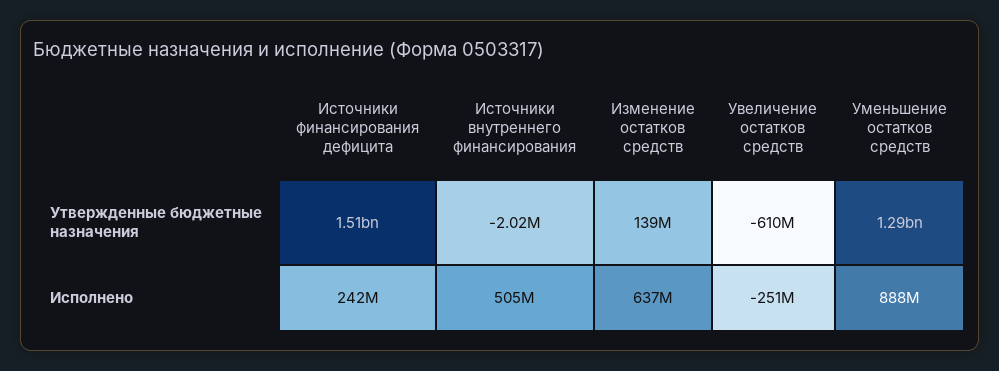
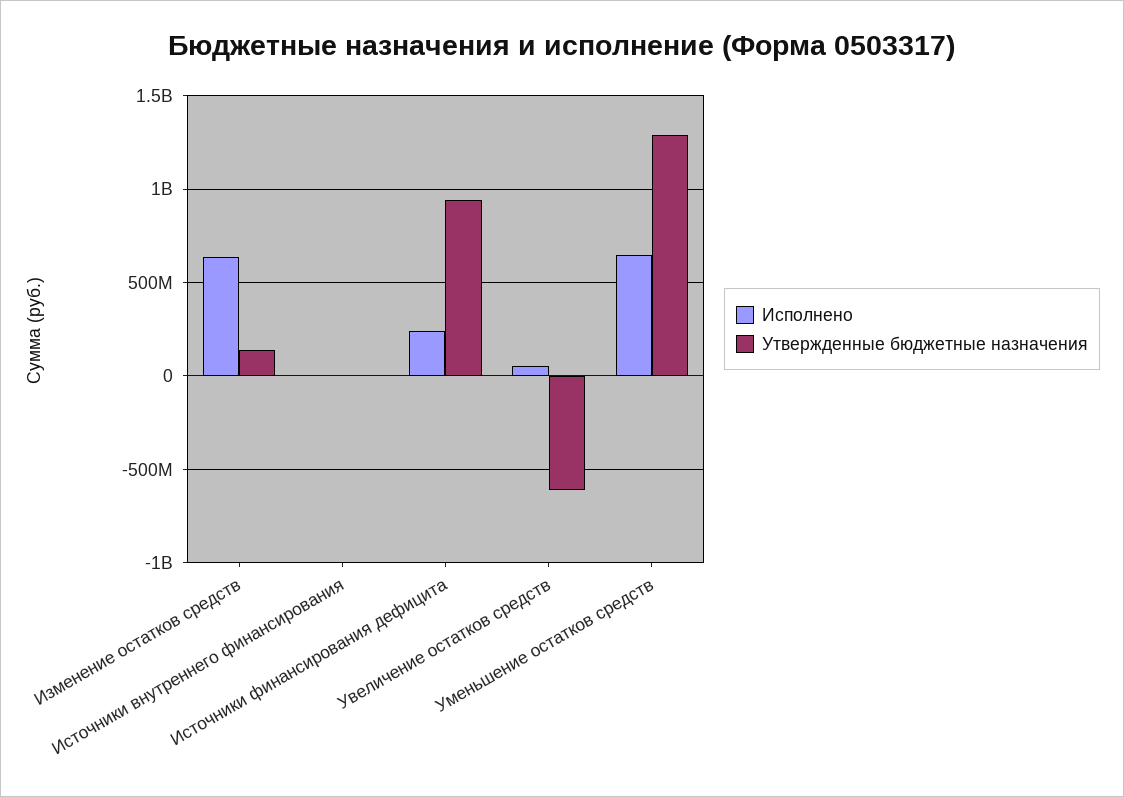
Утвержденные бюджетные назначения, Источники финансирования дефицита: 1510000000 -> 950000000
Исполнено, Источники внутреннего финансирования: 505000000 -> 0
Исполнено, Увеличение остатков средств: -251000000 -> 50000000
Исполнено, Уменьшение остатков средств: 888000000 -> 650000000

